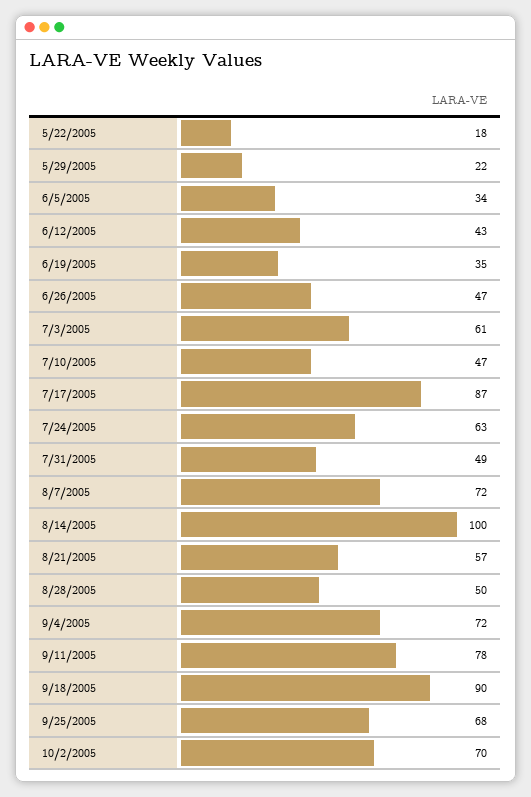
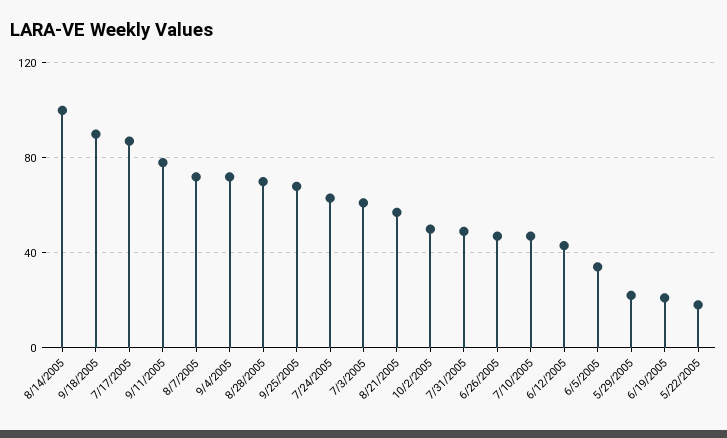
6/19/2005: 35 -> 20
8/28/2005: 50 -> 70
10/2/2005: 70 -> 50

